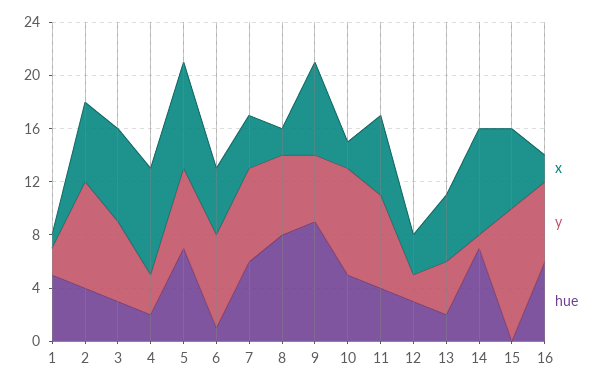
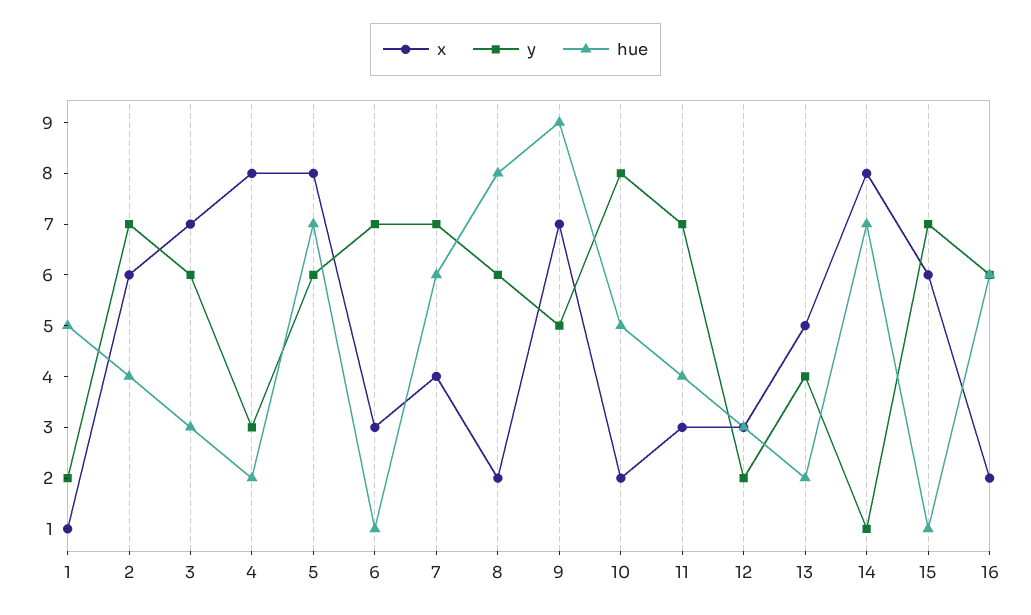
y, 2: 8 -> 7
x, 6: 5 -> 3
x, 11: 6 -> 3
y, 15: 10 -> 7
hue, 15: 0 -> 1

